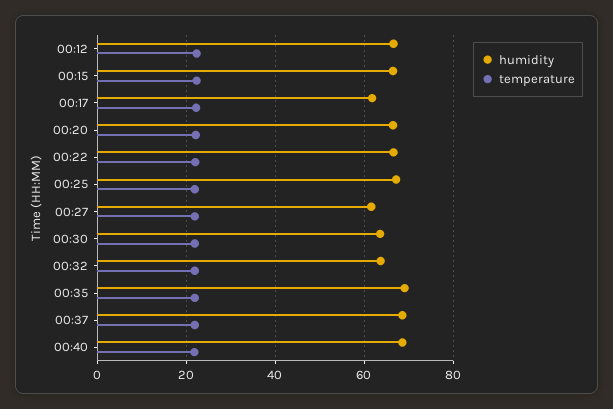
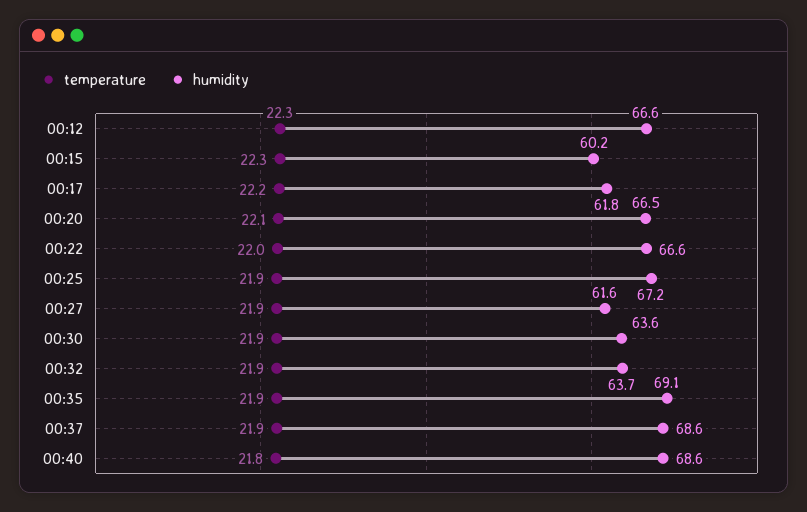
humidity, 00:15: 66 -> 60.2

